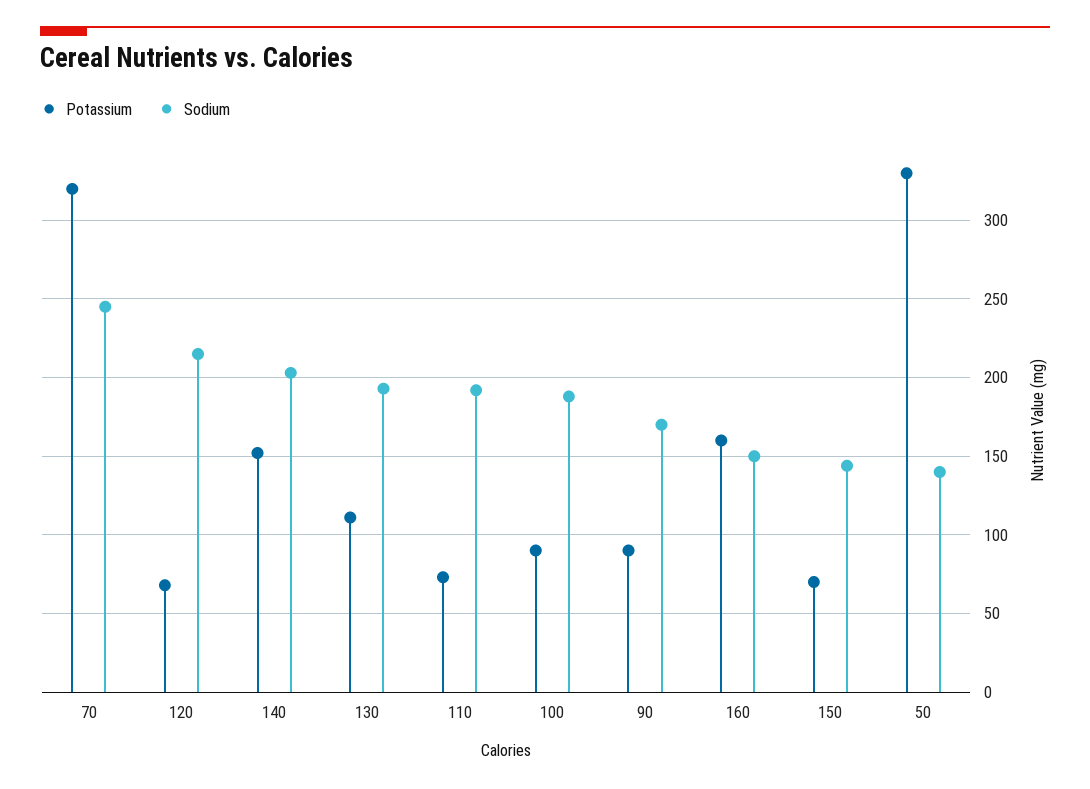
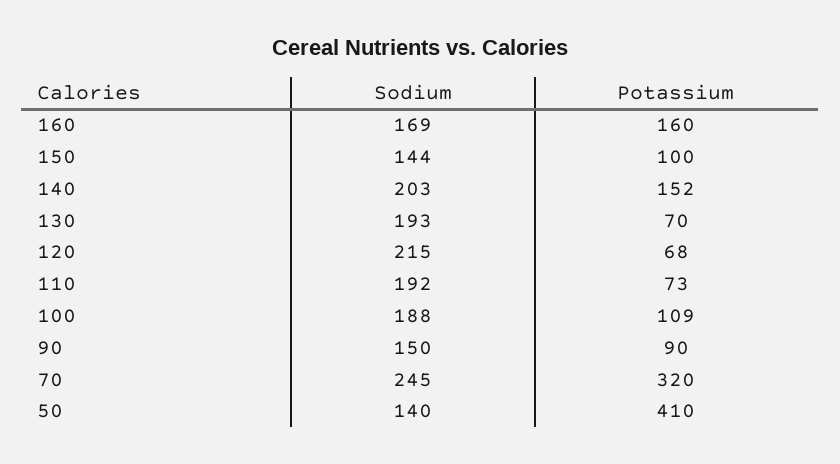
Potassium, 130: 110 -> 70
Potassium, 100: 90 -> 109
Sodium, 90: 170 -> 150
Sodium, 160: 150 -> 169
Potassium, 150: 70 -> 100
Potassium, 50: 330 -> 410

